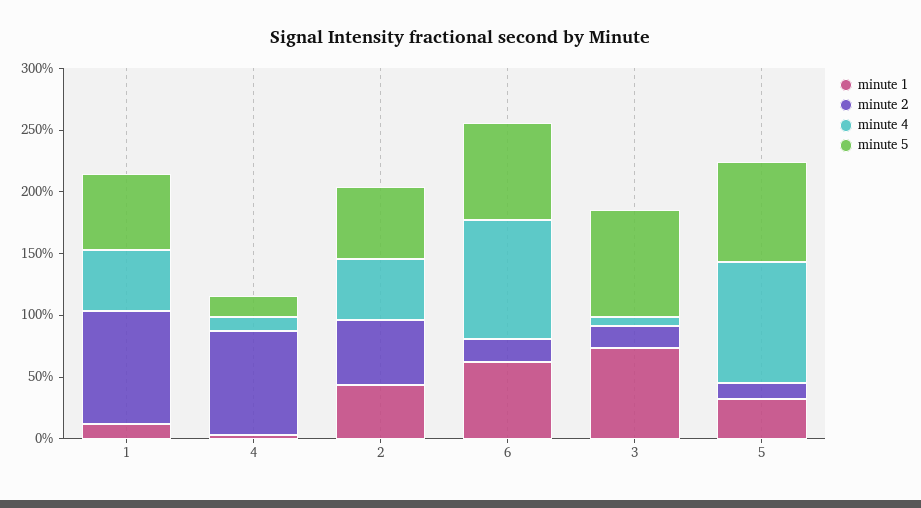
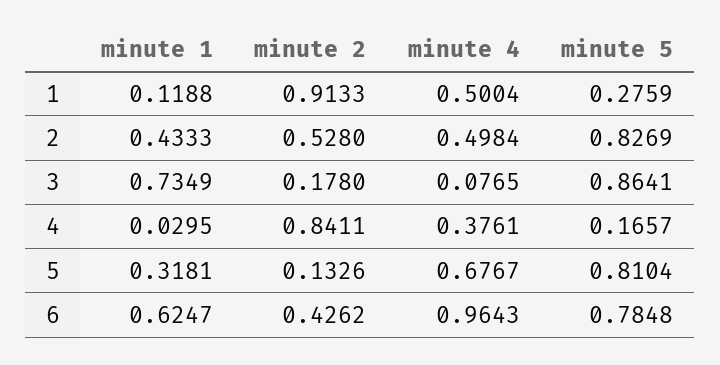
minute 5, 1: 0.6 -> 0.2759
minute 4, 4: 0.1 -> 0.3761
minute 5, 2: 0.6 -> 0.8269
minute 2, 6: 0.2 -> 0.4262
minute 4, 5: 1 -> 0.6767

